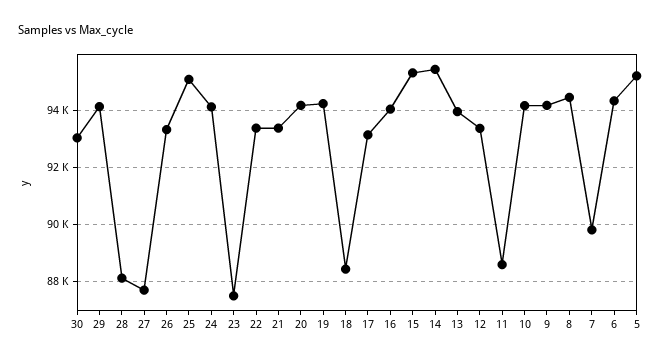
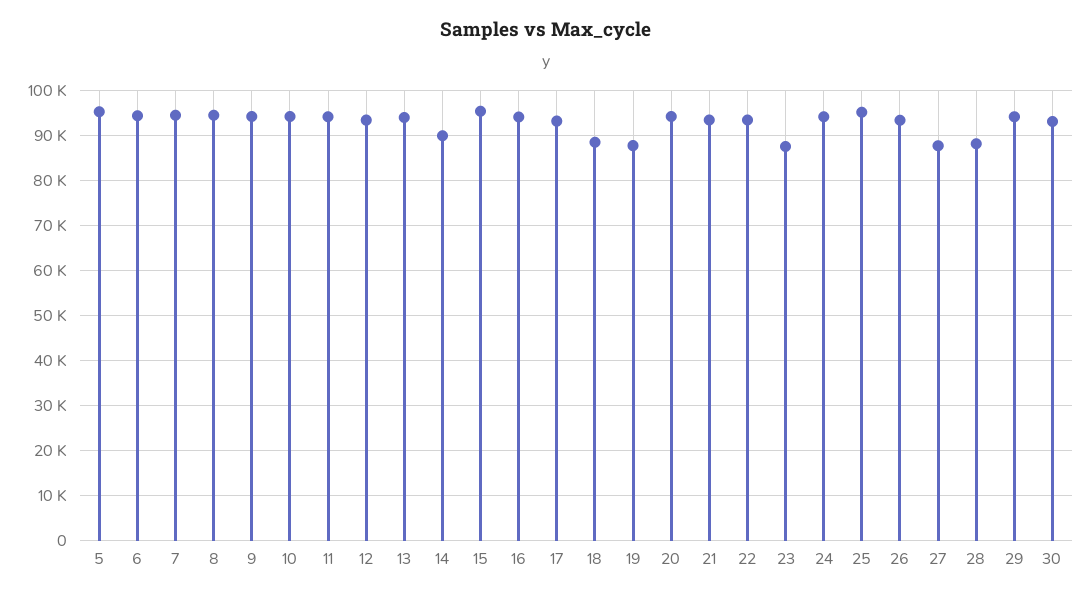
19: 94250 -> 88000
14: 95500 -> 90000
11: 88500 -> 94000
7: 89750 -> 94000

